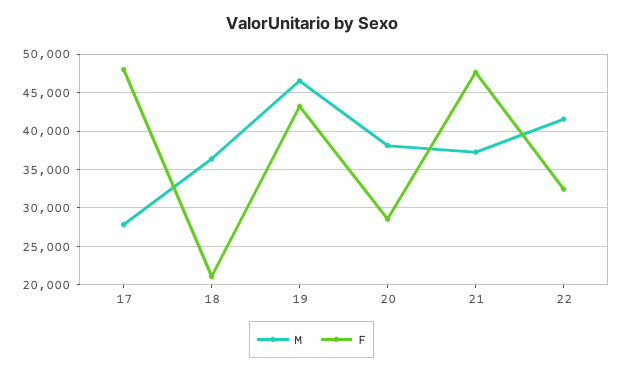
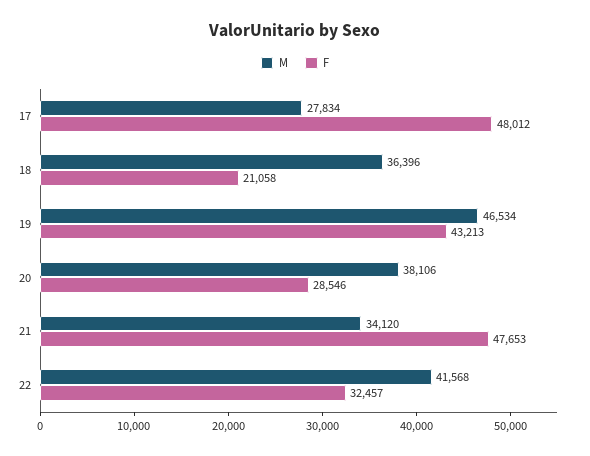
M, 21: 37000 -> 34120

